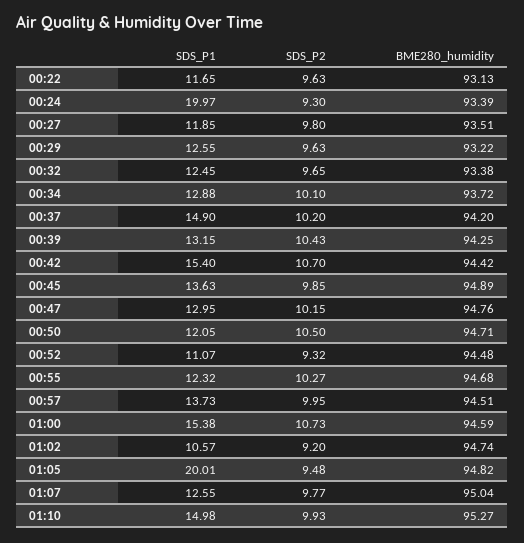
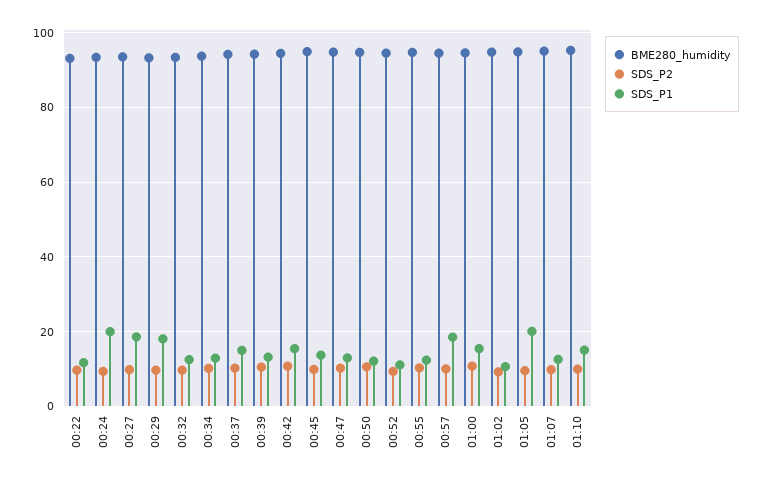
SDS_P1, 00:27: 11.85 -> 18
SDS_P1, 00:29: 12.55 -> 18
SDS_P1, 00:57: 13.73 -> 18

